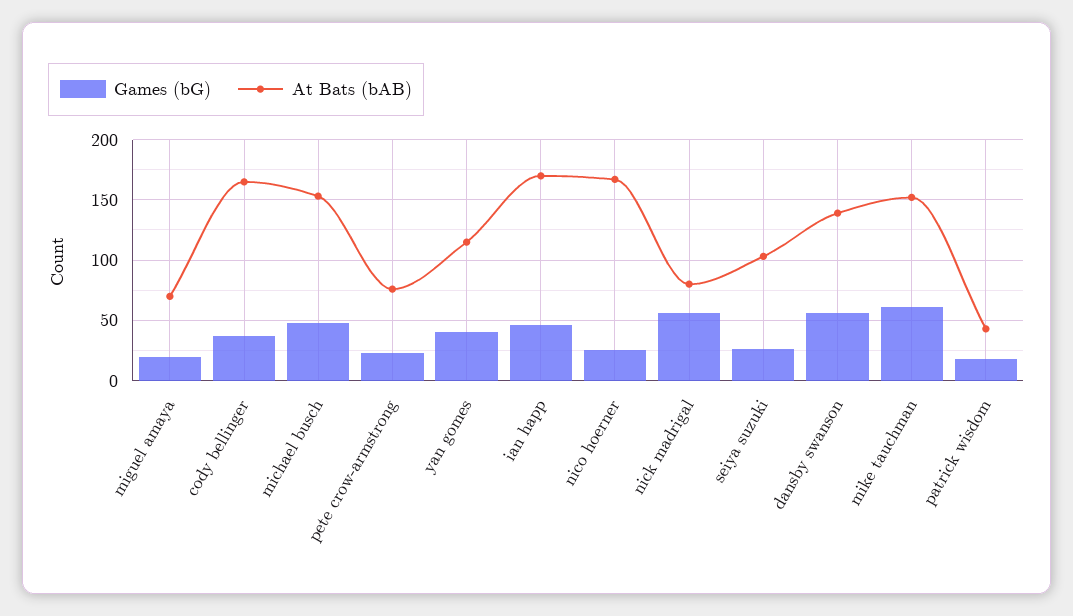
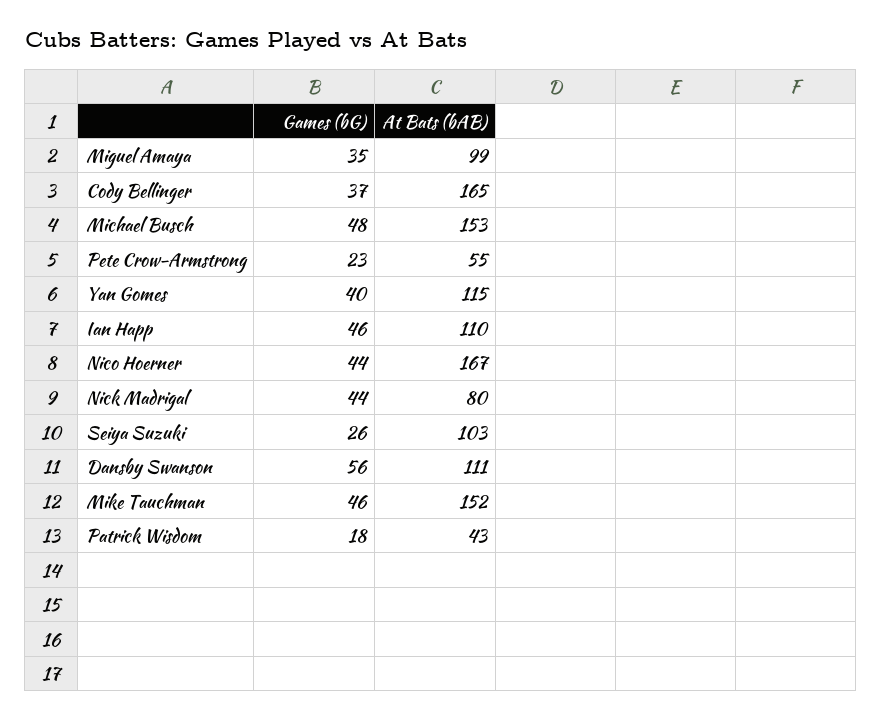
Games (bG), miguel amaya: 20 -> 35
At Bats (bAB), miguel amaya: 70 -> 99
At Bats (bAB), pete crow-armstrong: 75 -> 55
At Bats (bAB), ian happ: 170 -> 110
Games (bG), nico hoerner: 25 -> 44
Games (bG), nick madrigal: 55 -> 44
At Bats (bAB), dansby swanson: 140 -> 111
Games (bG), mike tauchman: 60 -> 46

